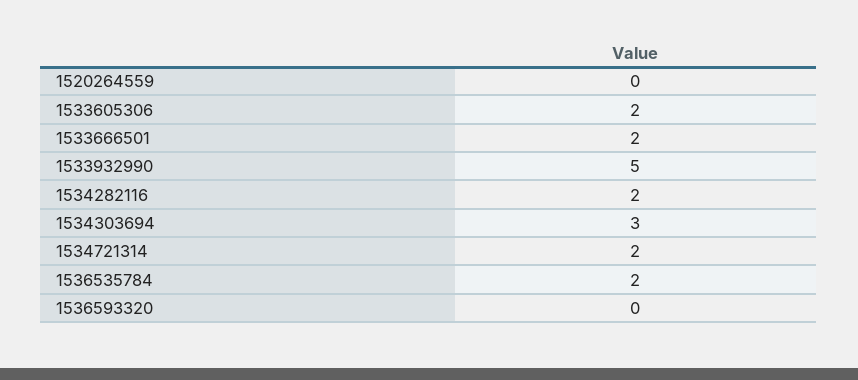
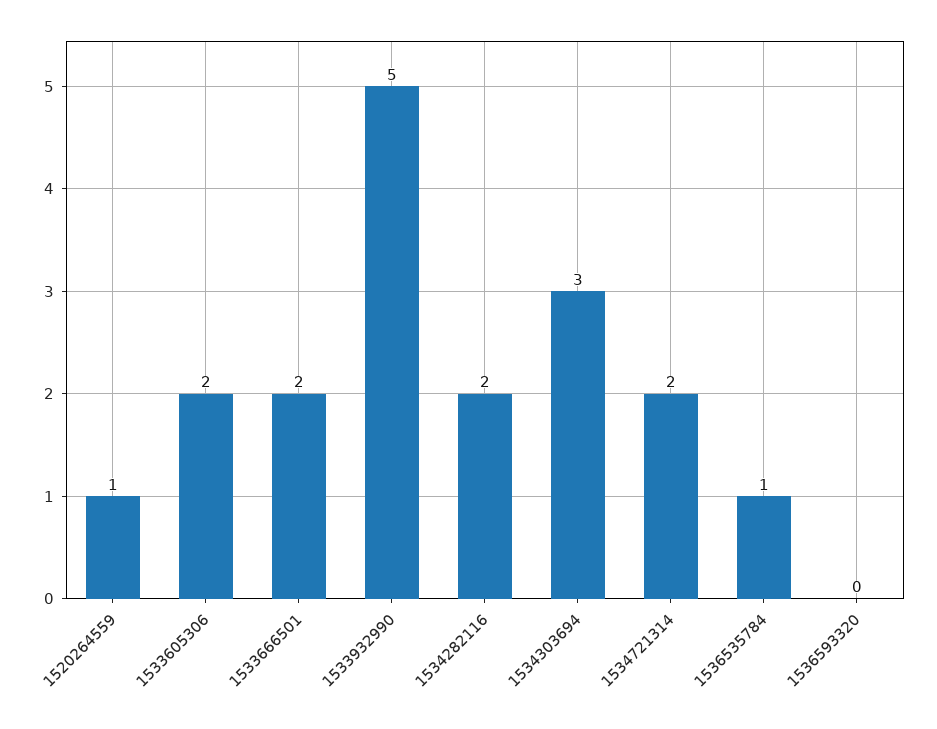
1520264559: 0 -> 1
1536535784: 2 -> 1

